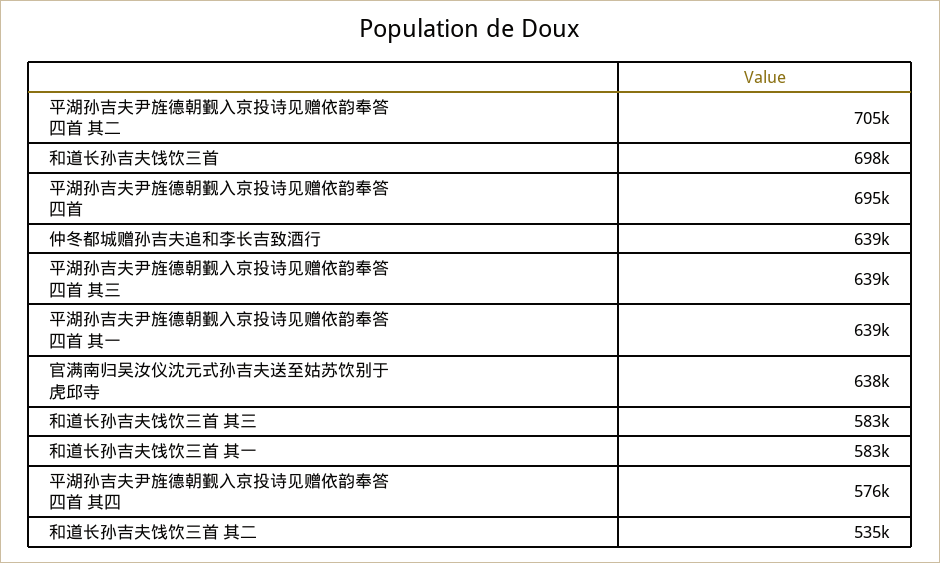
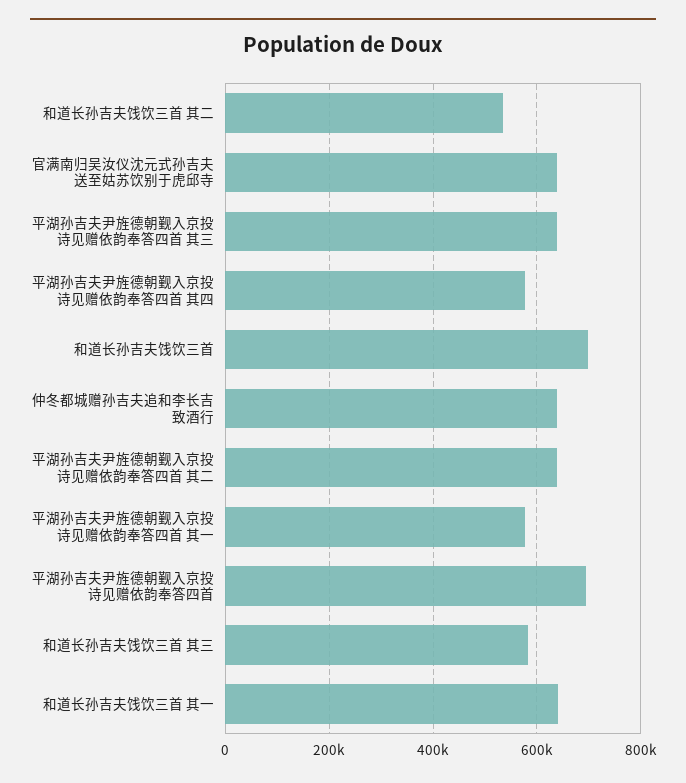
平湖孙吉夫尹旌德朝觐入京投诗见赠依韵奉答四首 其二: 705000 -> 640000
平湖孙吉夫尹旌德朝觐入京投诗见赠依韵奉答四首 其一: 639000 -> 580000
和道长孙吉夫饯饮三首 其一: 583000 -> 640000

